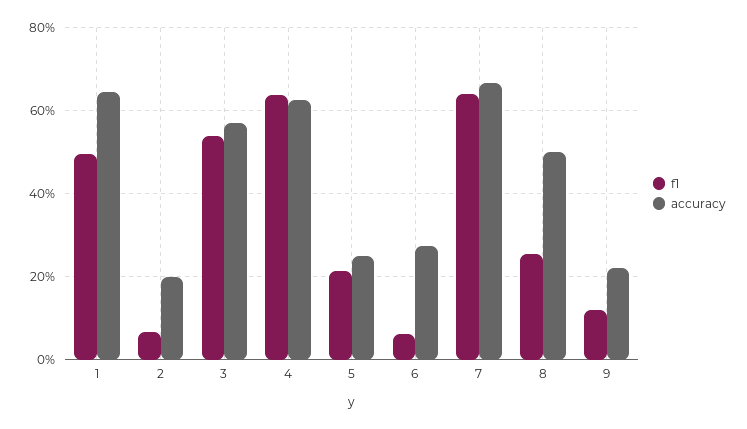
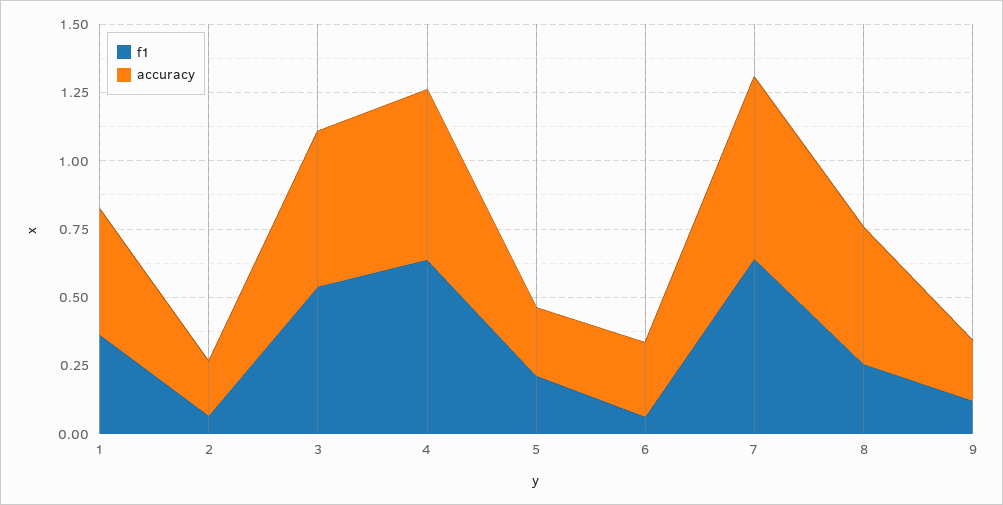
f1, 1: 0.5 -> 0.35
accuracy, 1: 0.64 -> 0.45

